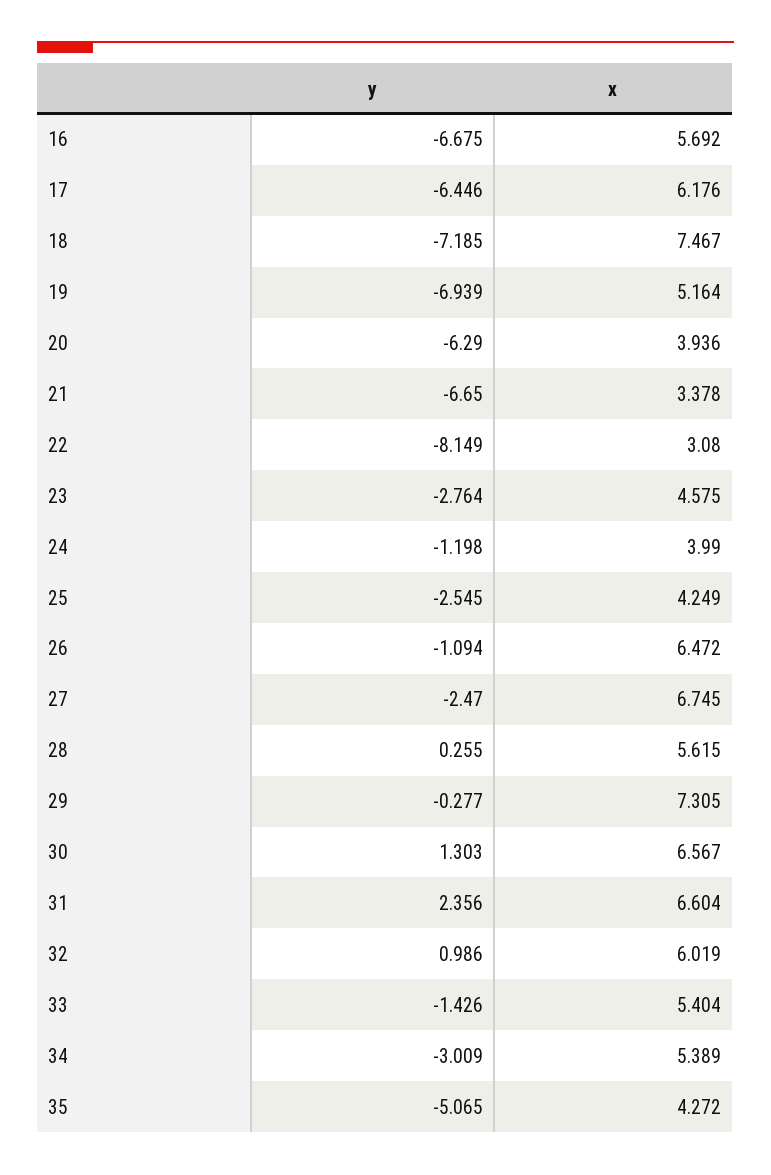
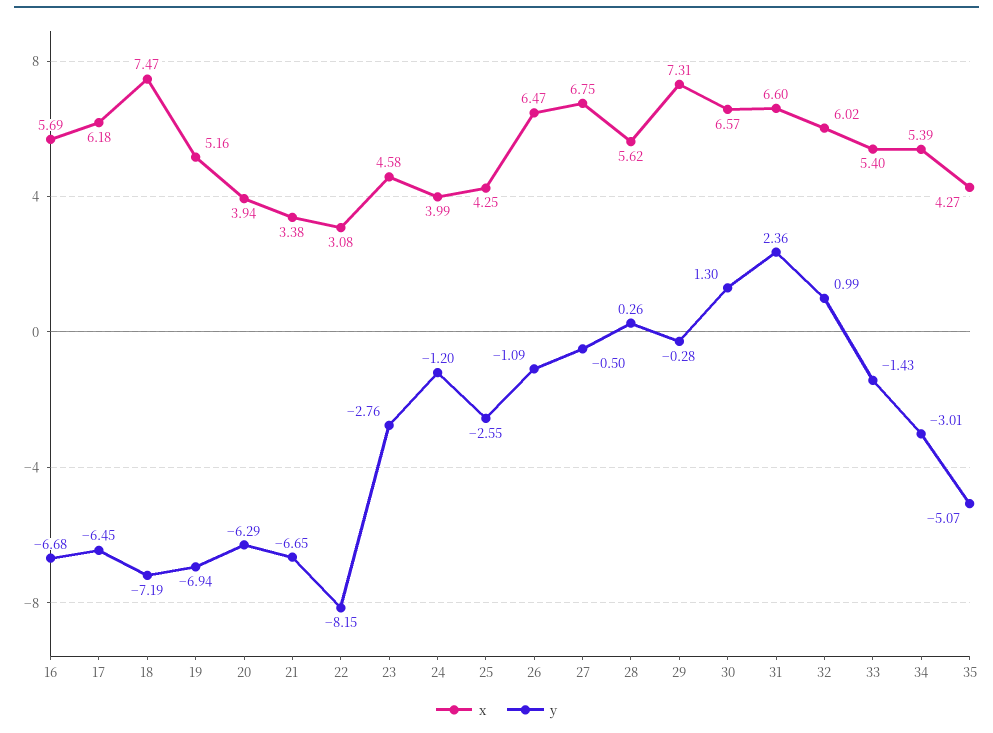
y, 27: -2.47 -> -0.5

